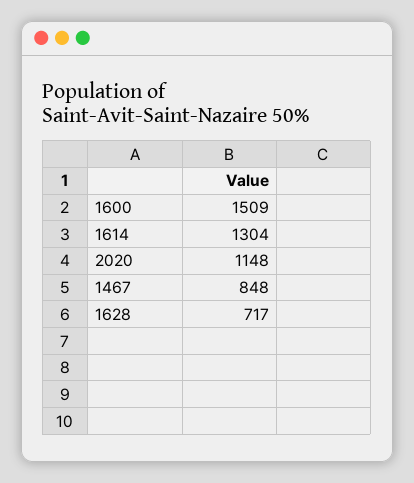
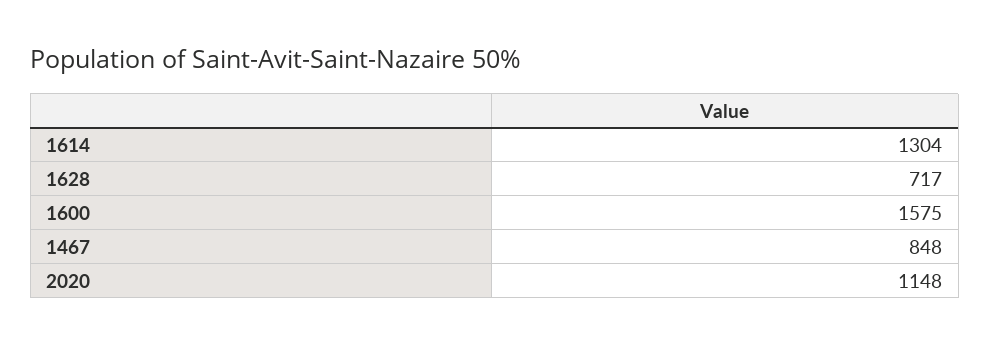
1600: 1509 -> 1575

